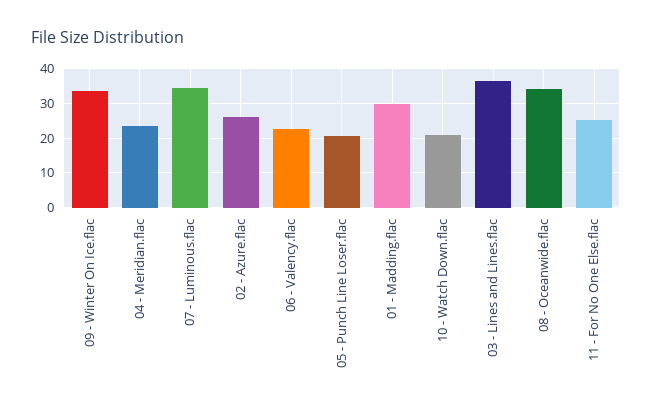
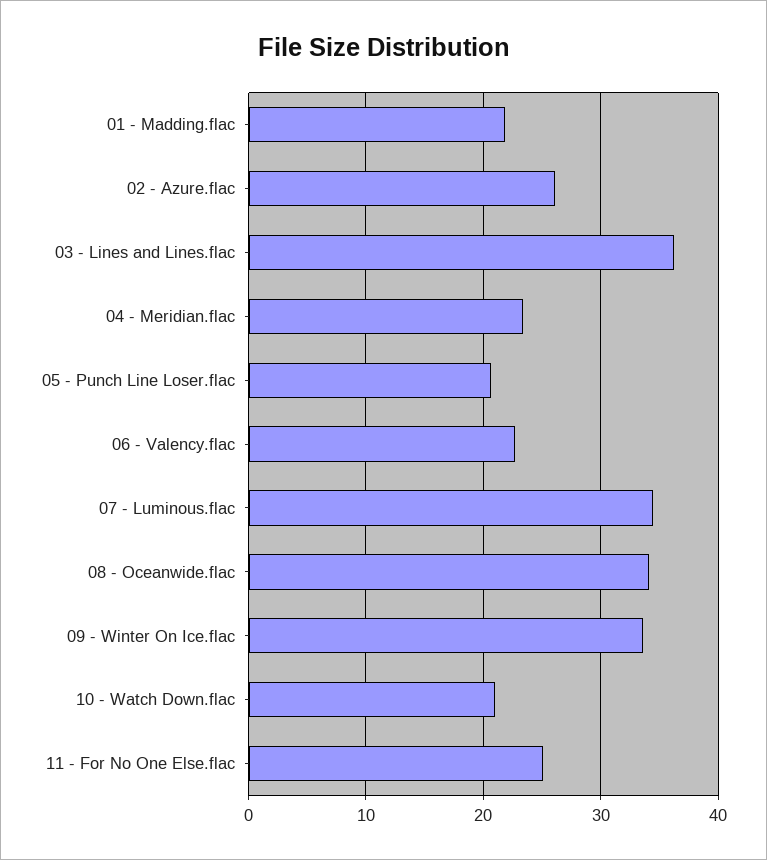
01 - Madding.flac: 30 -> 22

